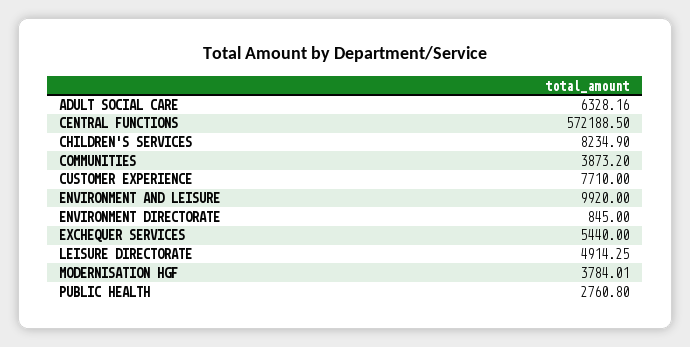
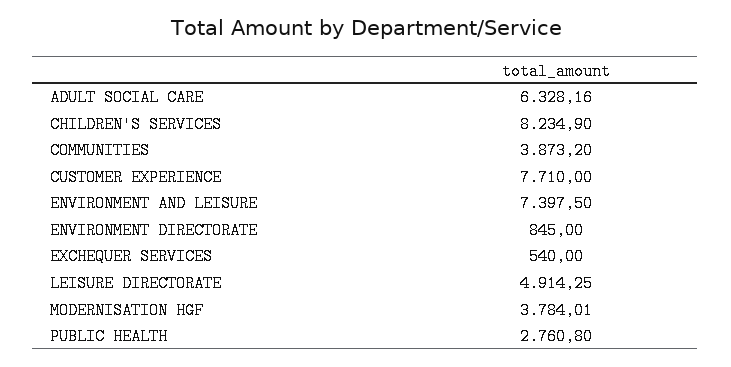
CENTRAL FUNCTIONS: 572188.5 -> none
ENVIRONMENT AND LEISURE: 9920 -> 7397.5
EXCHEQUER SERVICES: 5440 -> 540

